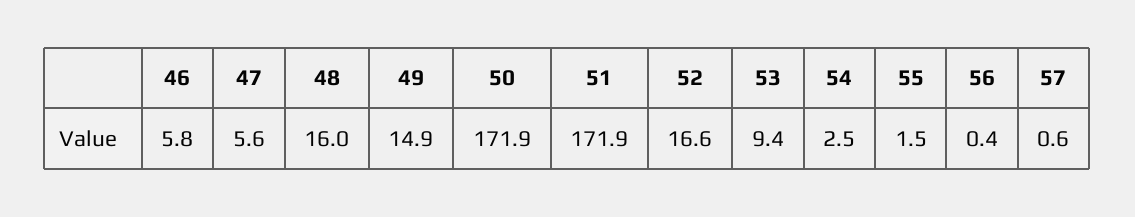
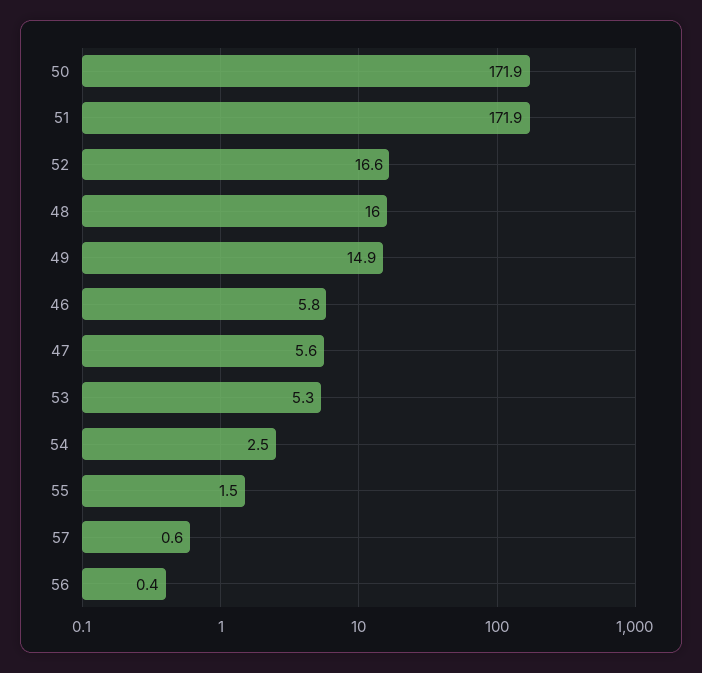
53: 9.4 -> 5.3

